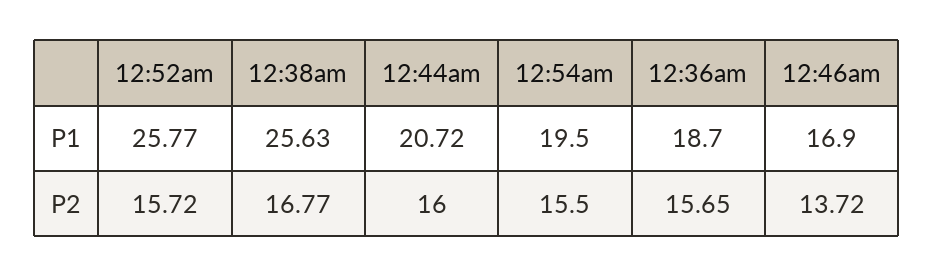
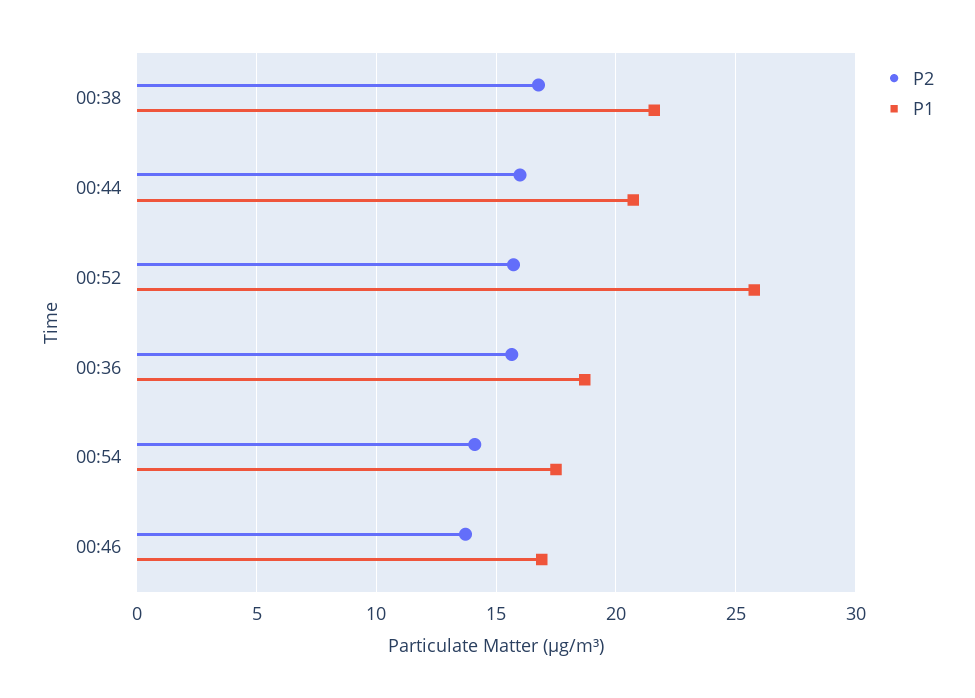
P1, 12:38am: 25.63 -> 21.5
P1, 12:54am: 19.5 -> 17.5
P2, 12:54am: 15.5 -> 14

